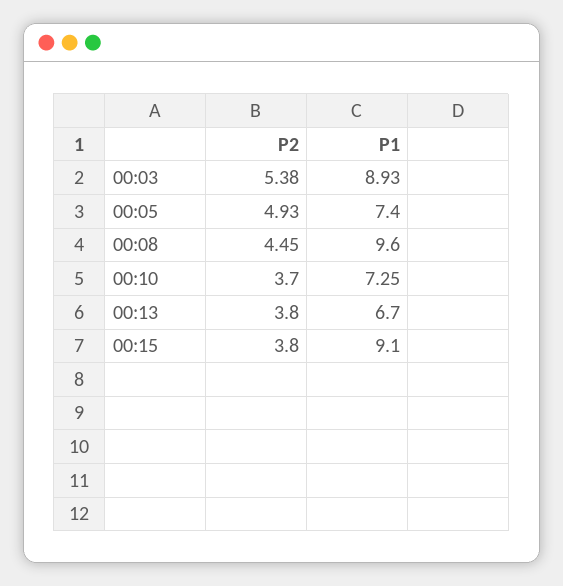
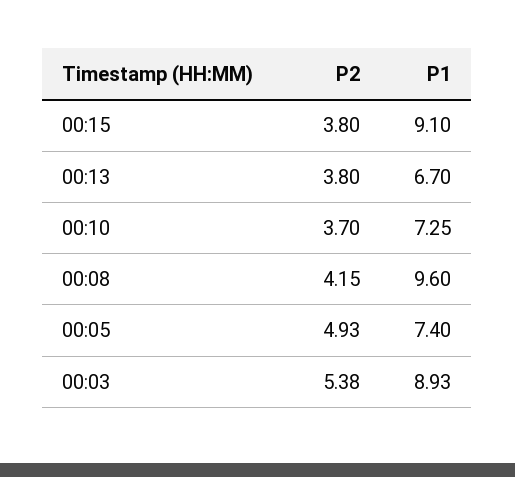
P2, 00:08: 4.45 -> 4.15

